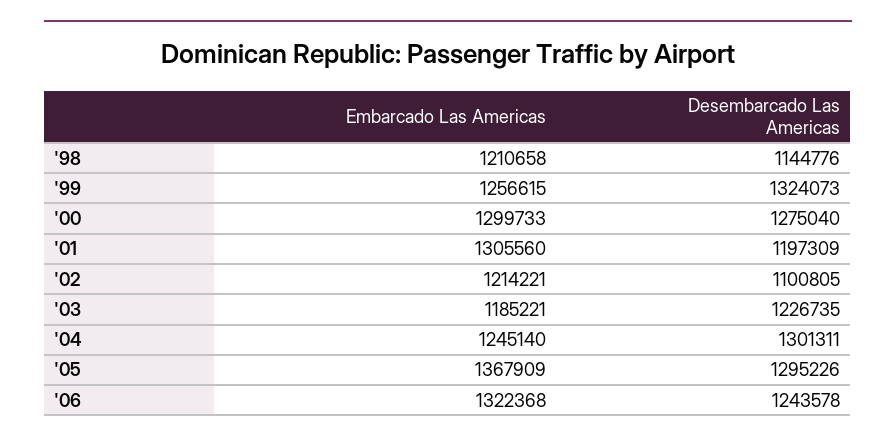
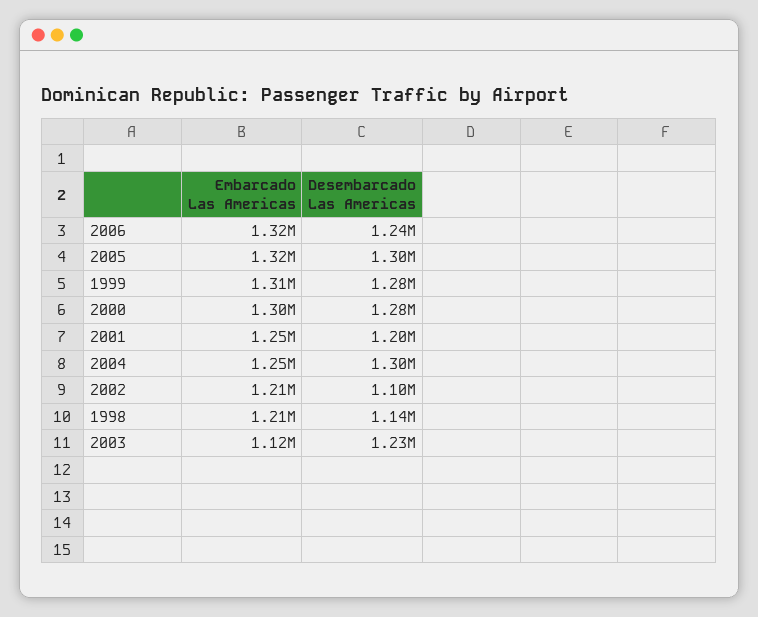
Embarcado Las Americas, '99: 1256615 -> 1310000
Desembarcado Las Americas, '99: 1324073 -> 1280000
Embarcado Las Americas, '01: 1305560 -> 1250000
Embarcado Las Americas, '03: 1185221 -> 1120000
Embarcado Las Americas, '05: 1367909 -> 1320000

